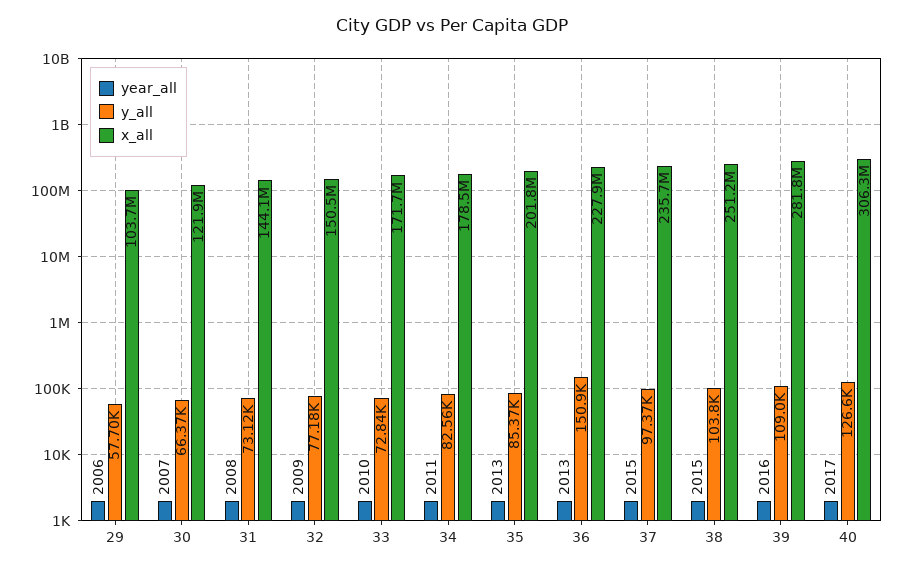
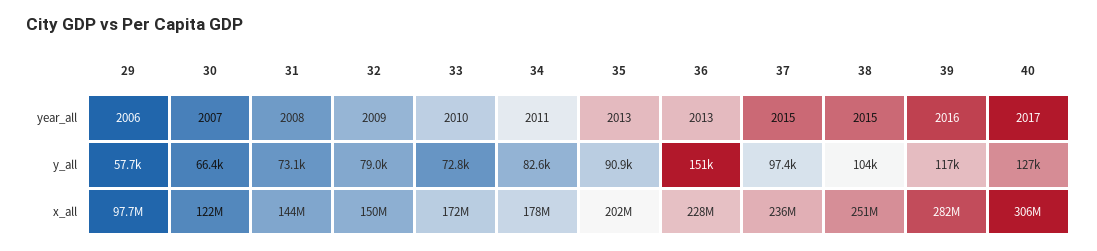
x_all, 29: 103700000 -> 97700000
y_all, 32: 77180 -> 79000
y_all, 35: 85370 -> 90900
y_all, 39: 109000 -> 117000

